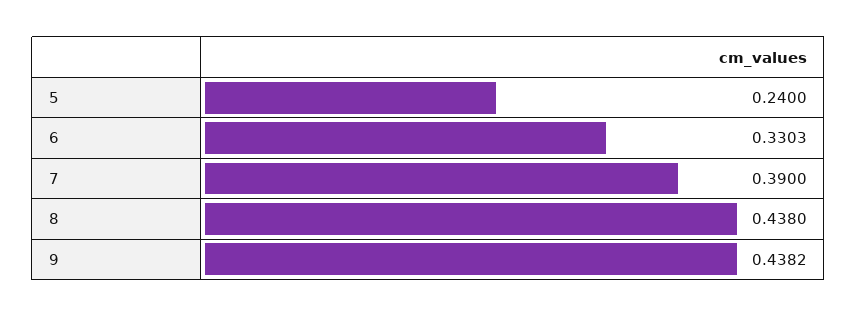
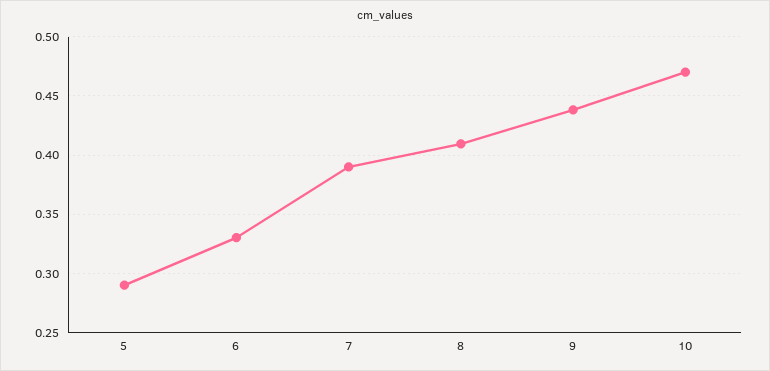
5: 0.24 -> 0.29
8: 0.438 -> 0.41
10: none -> 0.47

